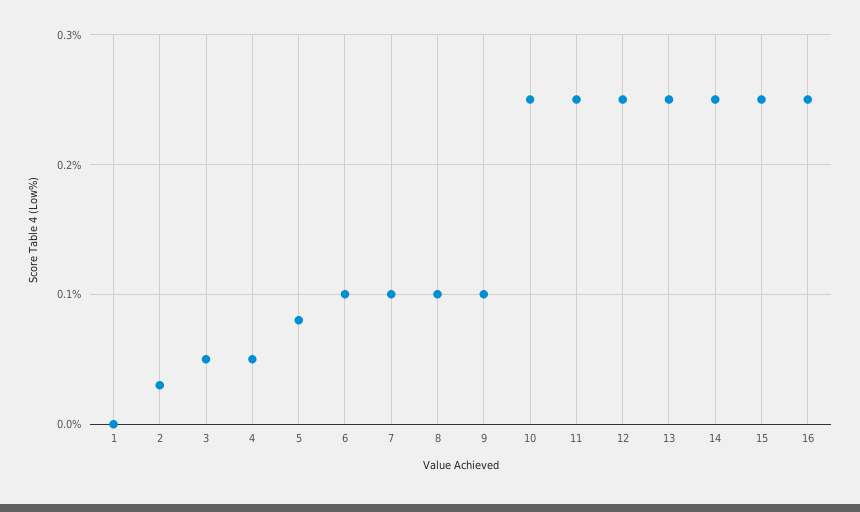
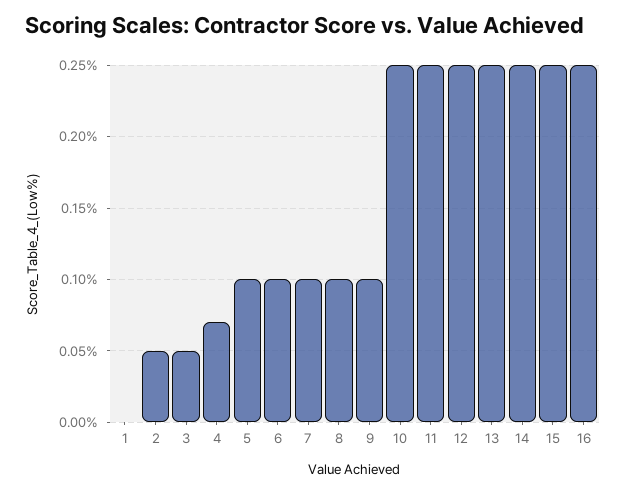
2: 0.03 -> 0.05
4: 0.05 -> 0.07
5: 0.08 -> 0.1

